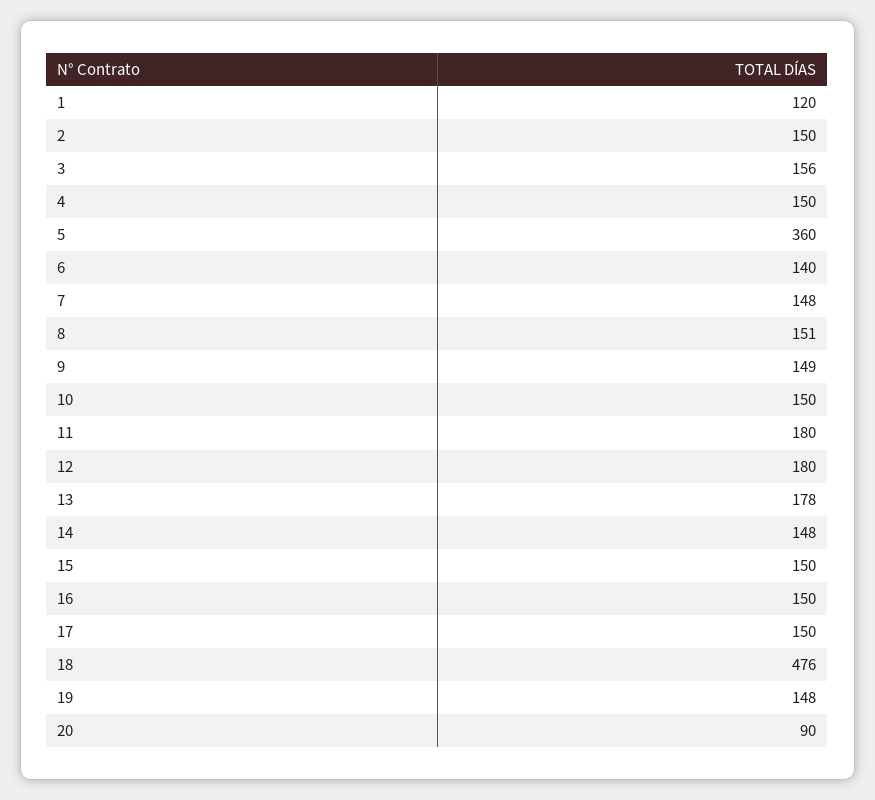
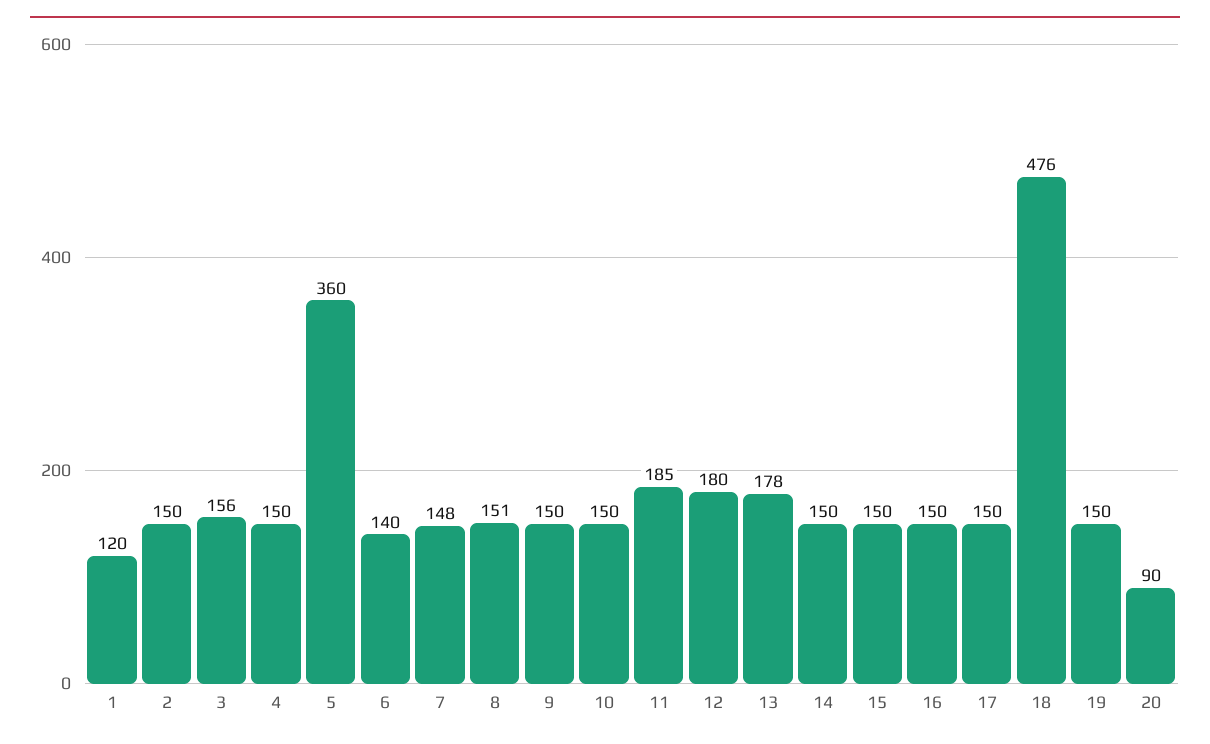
9: 149 -> 150
11: 180 -> 185
14: 148 -> 150
19: 148 -> 150

